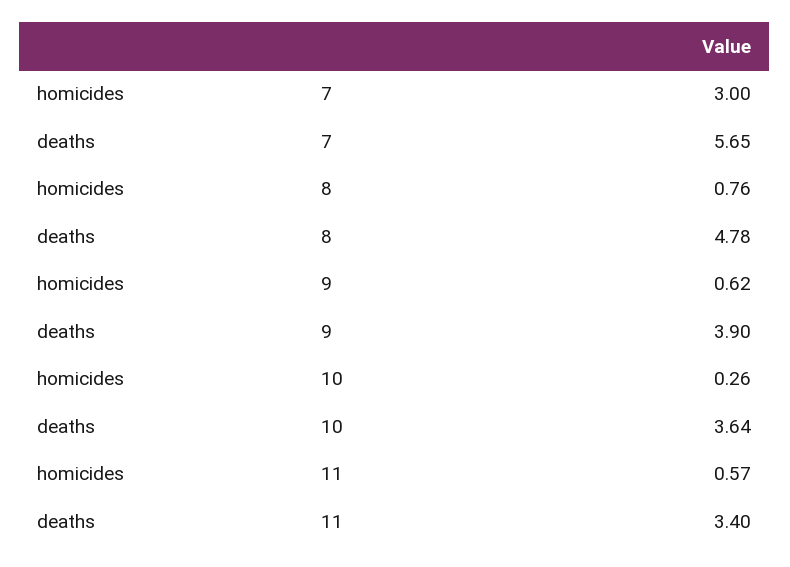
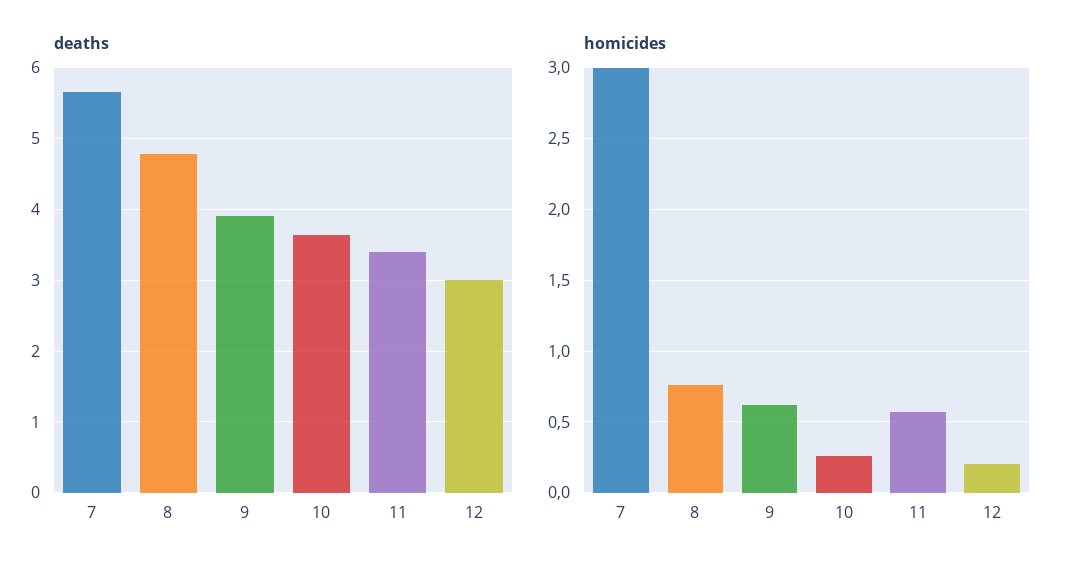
deaths, 12: none -> 3
homicides, 12: none -> 0.2

